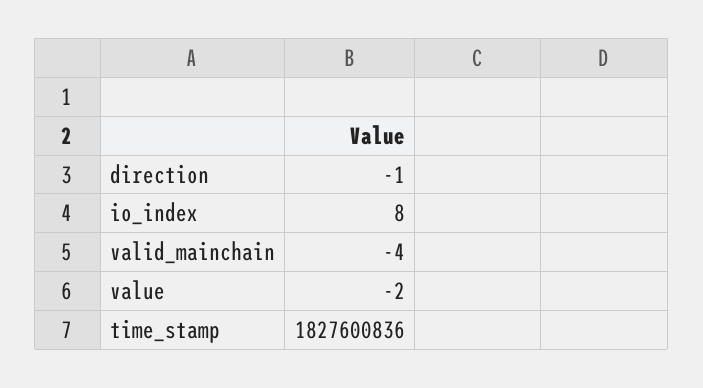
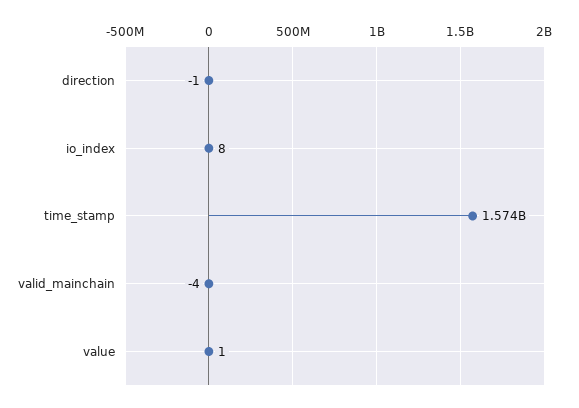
value: -2 -> 1
time_stamp: 1827600836 -> 1574000000

